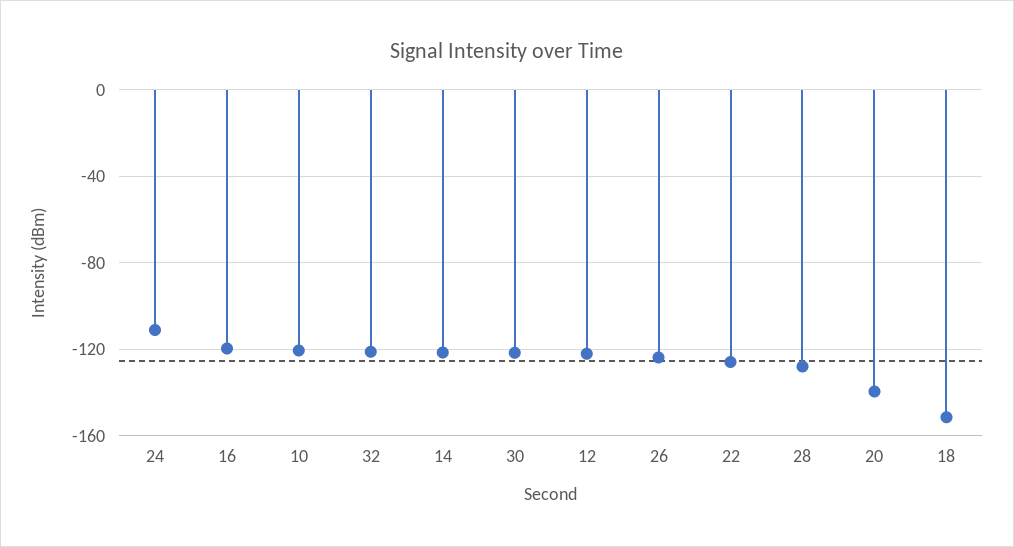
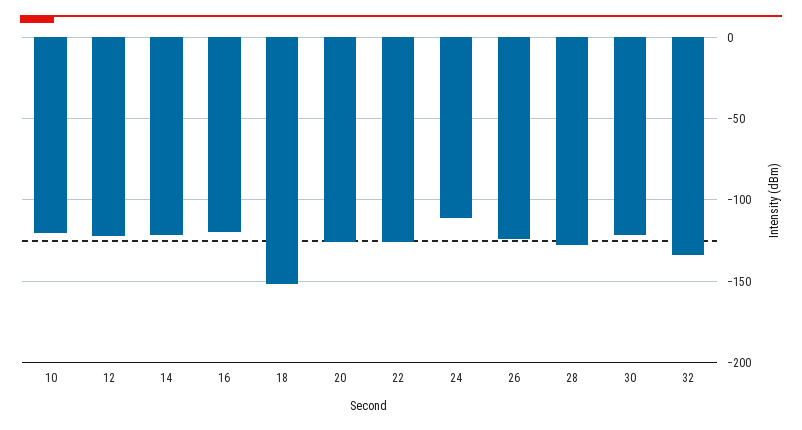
32: -120 -> -135
20: -140 -> -125

